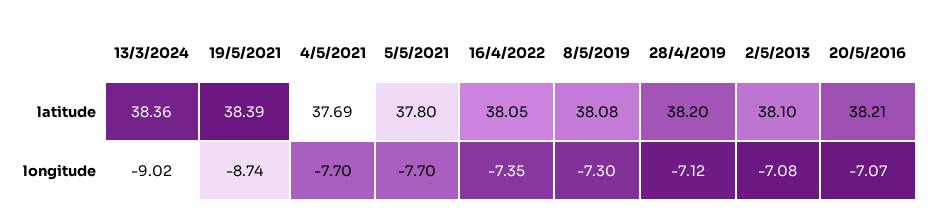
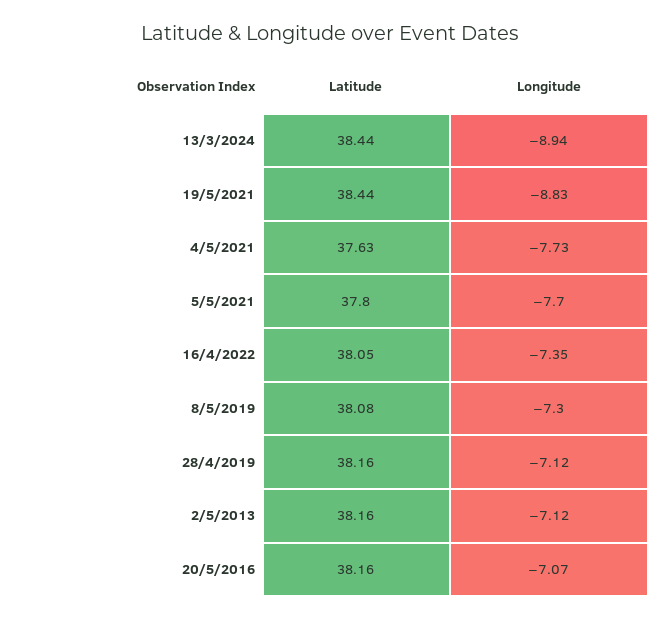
13/3/2024, latitude: 38.36 -> 38.44
19/5/2021, latitude: 38.39 -> 38.44
4/5/2021, latitude: 37.69 -> 37.63
28/4/2019, latitude: 38.2 -> 38.16
2/5/2013, latitude: 38.1 -> 38.16
20/5/2016, latitude: 38.21 -> 38.16
13/3/2024, longitude: -9.02 -> -8.94
19/5/2021, longitude: -8.74 -> -8.83
4/5/2021, longitude: -7.7 -> -7.73
2/5/2013, longitude: -7.08 -> -7.12

